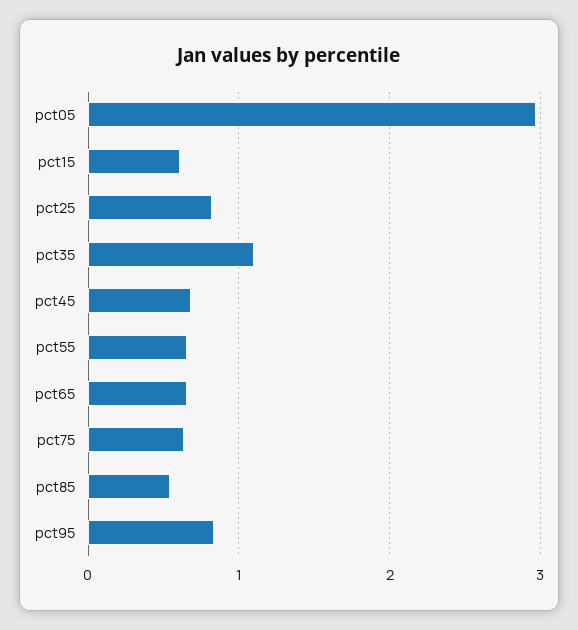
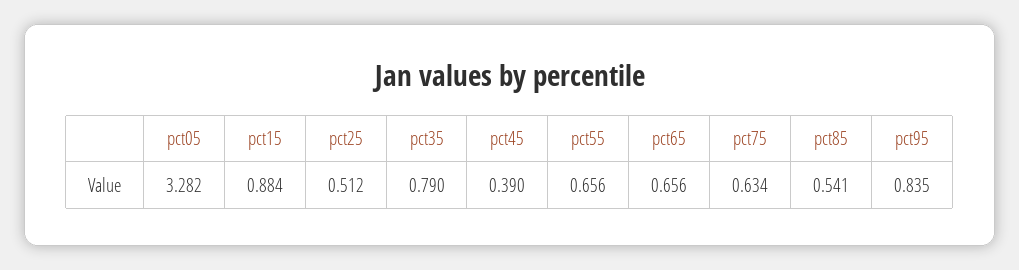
pct05: 3 -> 3.282
pct15: 0.6 -> 0.884
pct25: 0.8 -> 0.512
pct35: 1.1 -> 0.79
pct45: 0.7 -> 0.39

